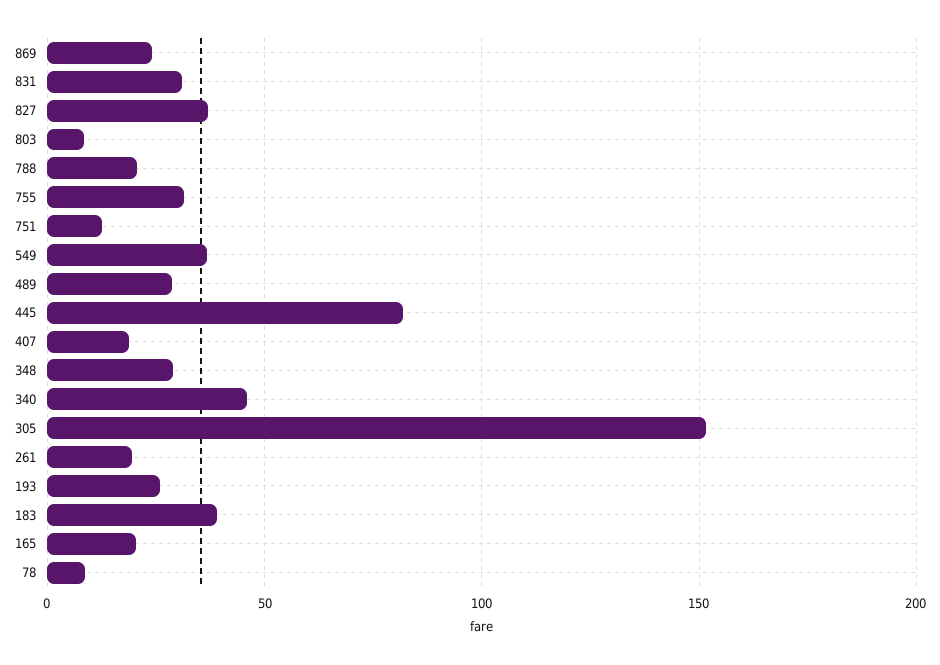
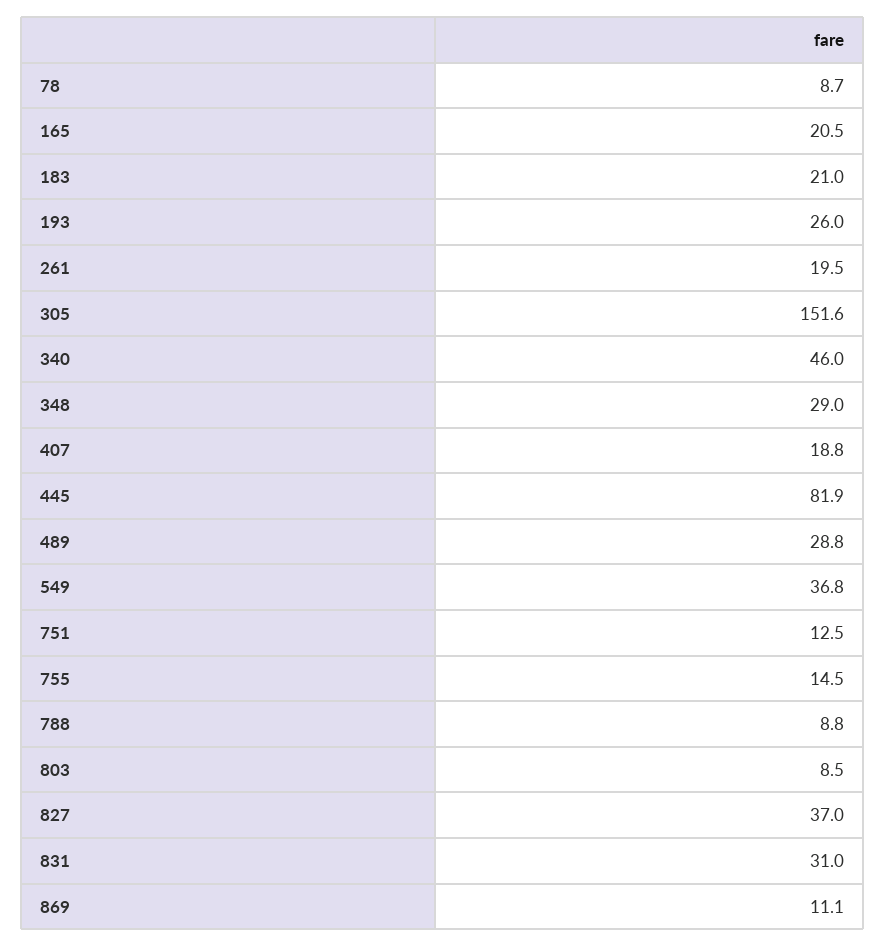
869: 25 -> 11.1
788: 20 -> 8.8
755: 30 -> 14.5
183: 40 -> 21

